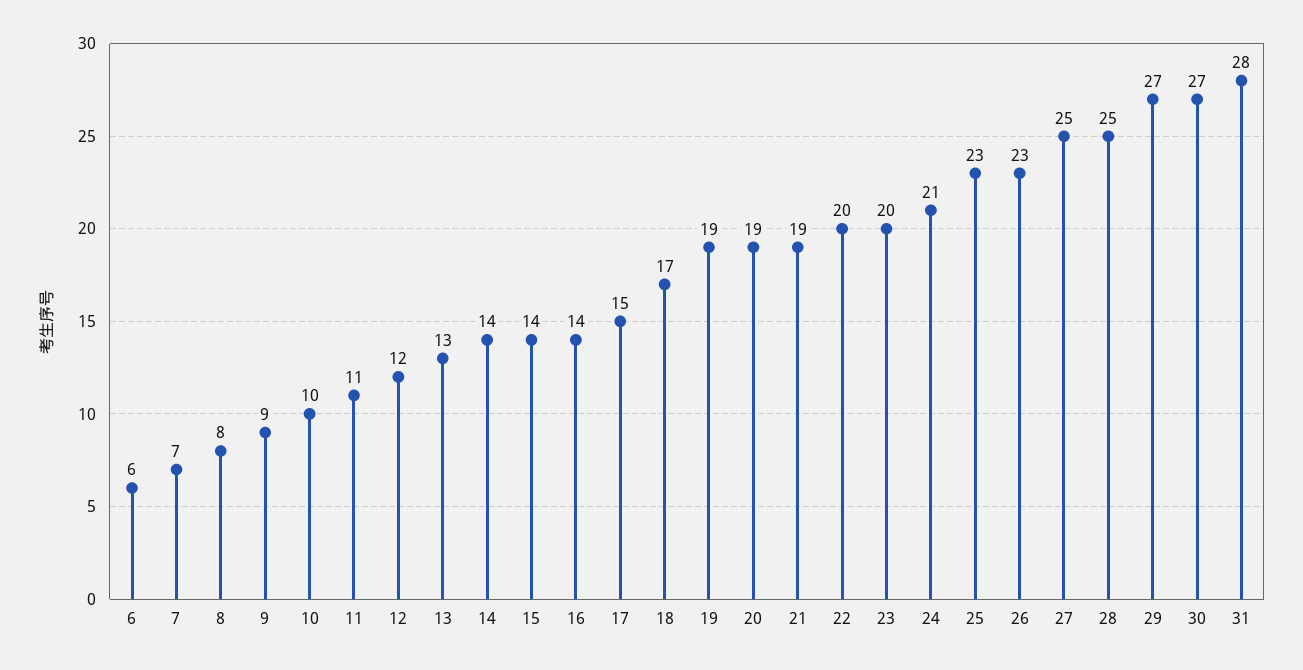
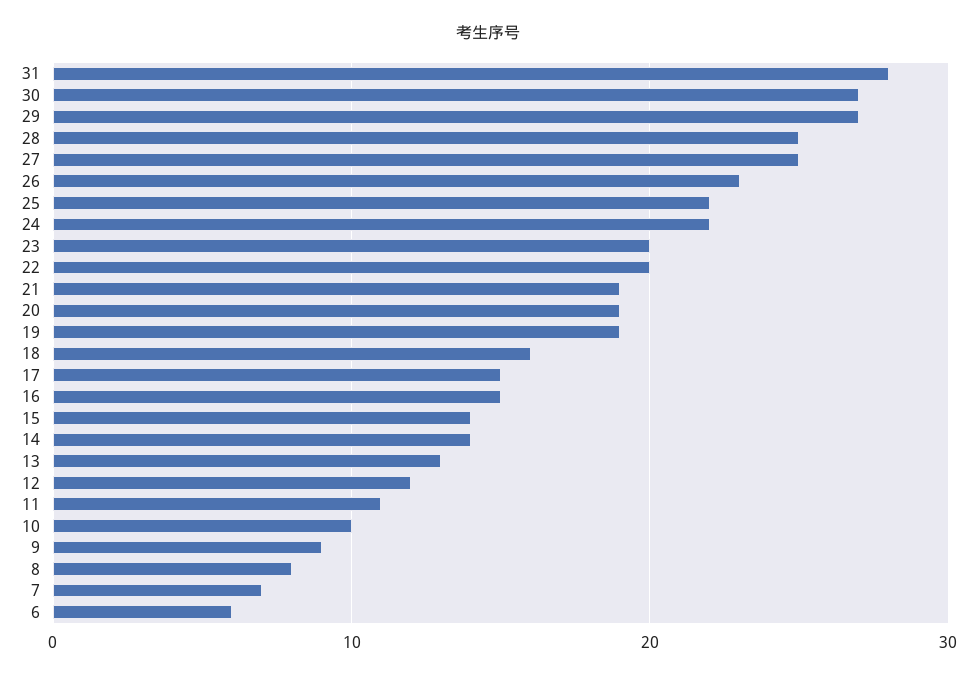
16: 14 -> 15
18: 17 -> 16
24: 21 -> 22
25: 23 -> 22

